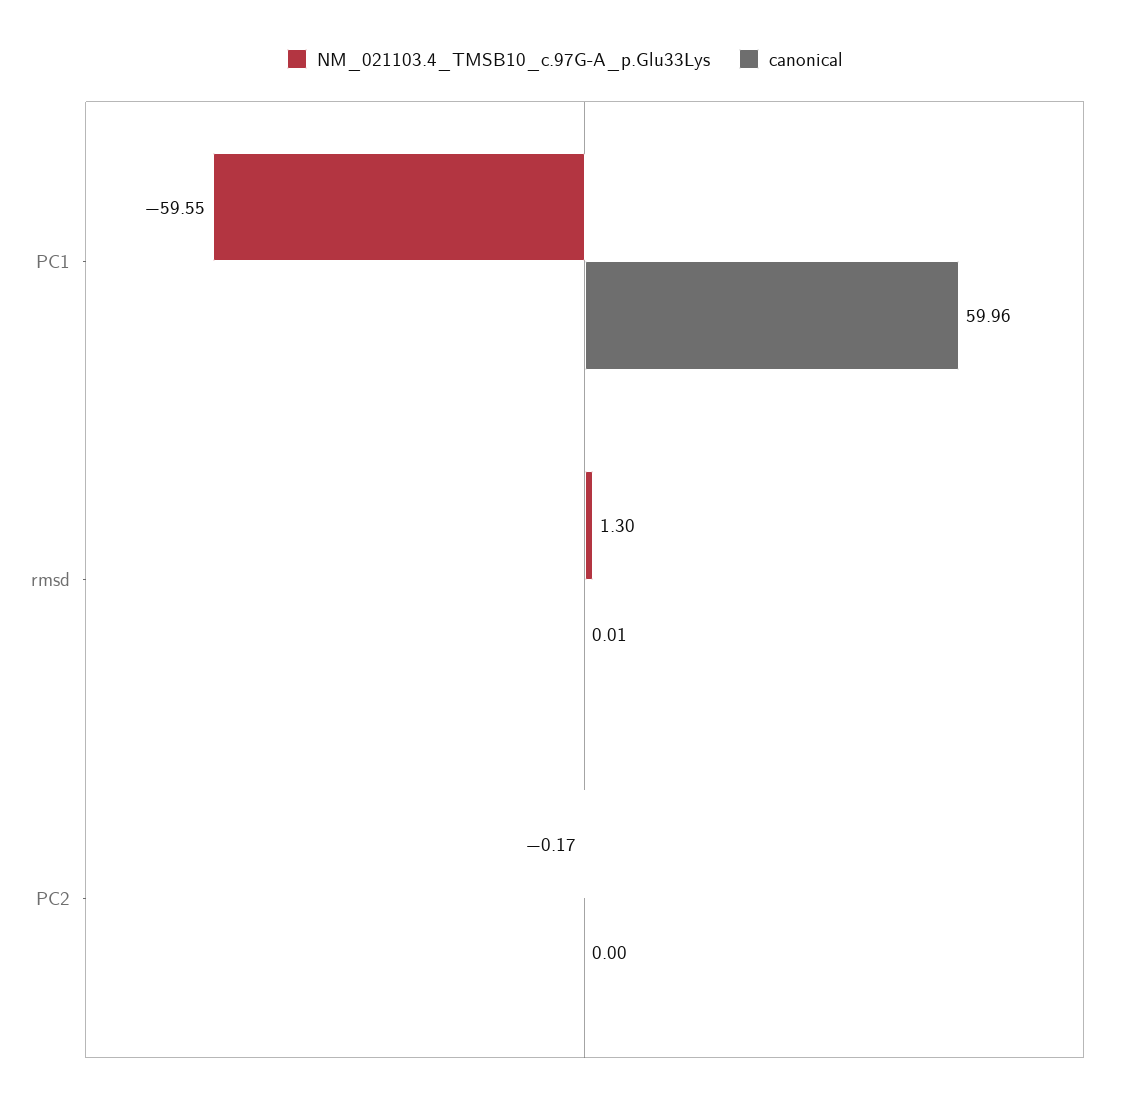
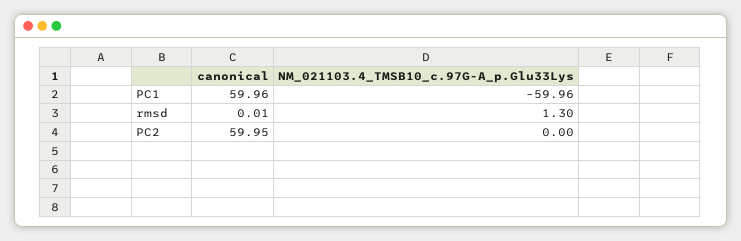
NM_021103.4_TMSB10_c.97G-A_p.Glu33Lys, PC1: -59.55 -> -59.96
NM_021103.4_TMSB10_c.97G-A_p.Glu33Lys, PC2: -0.17 -> 0
canonical, PC2: 0 -> 59.95

